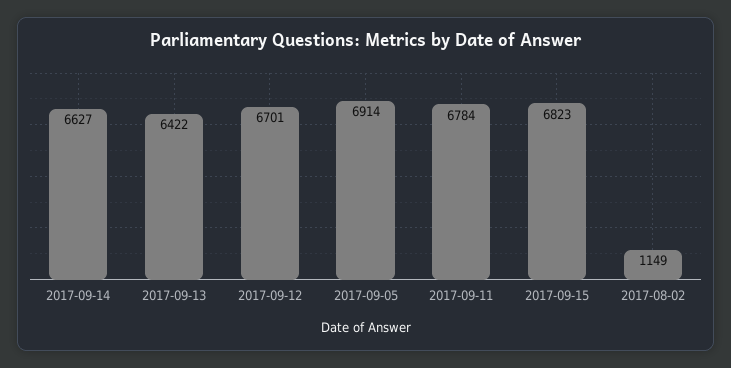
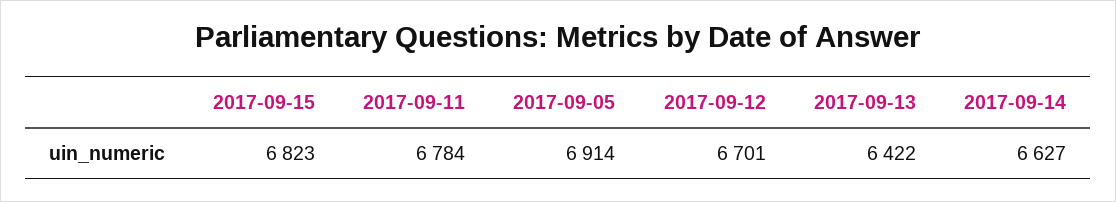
2017-08-02: 1149 -> none

